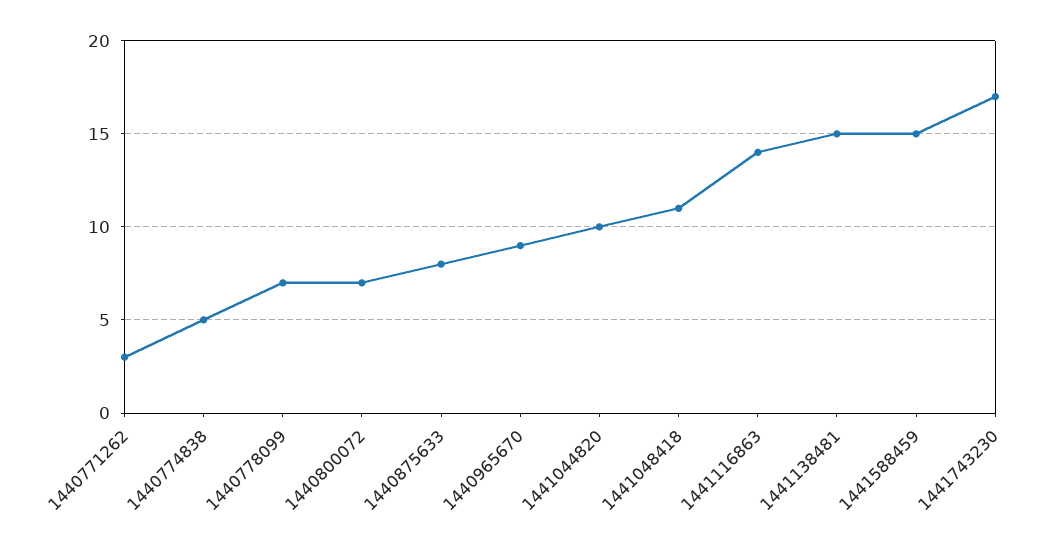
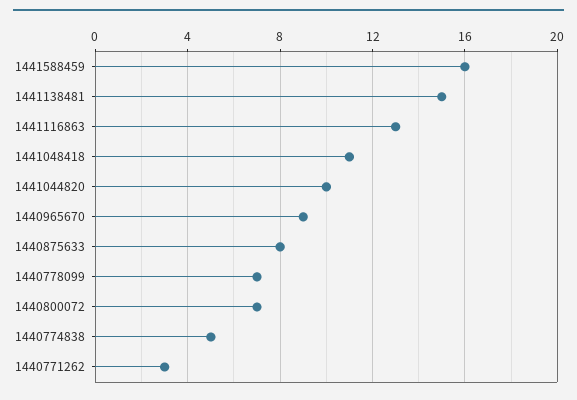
1441116863: 14 -> 13
1441588459: 15 -> 16
1441743230: 17 -> none

